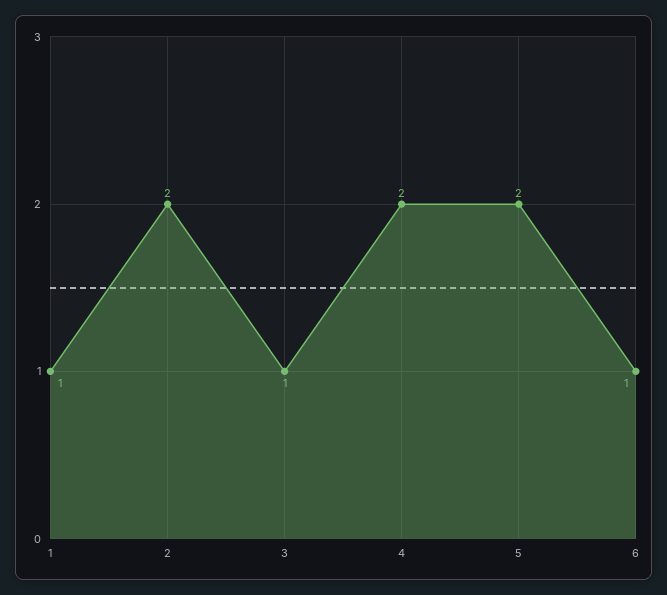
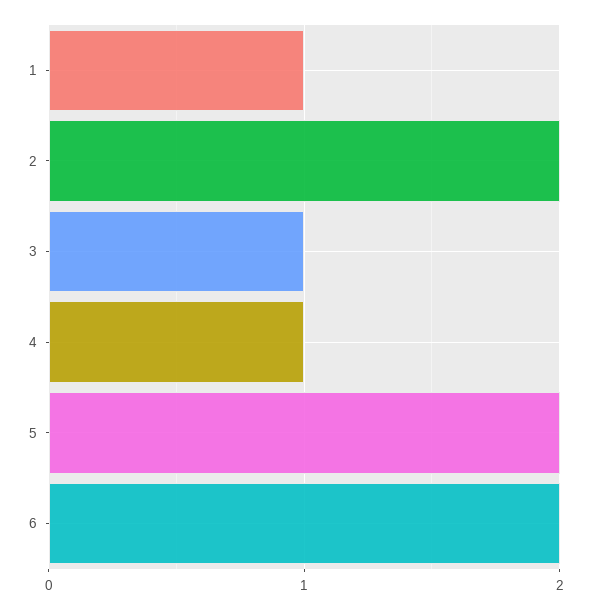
4: 2 -> 1
6: 1 -> 2

